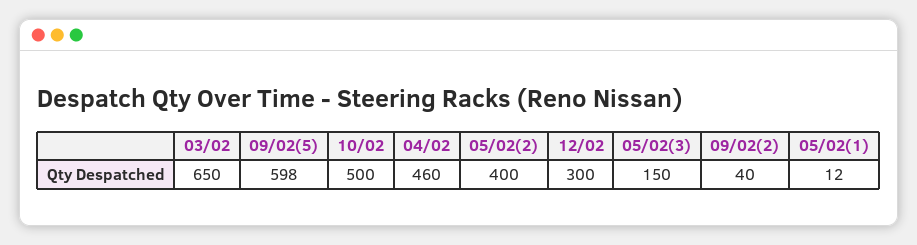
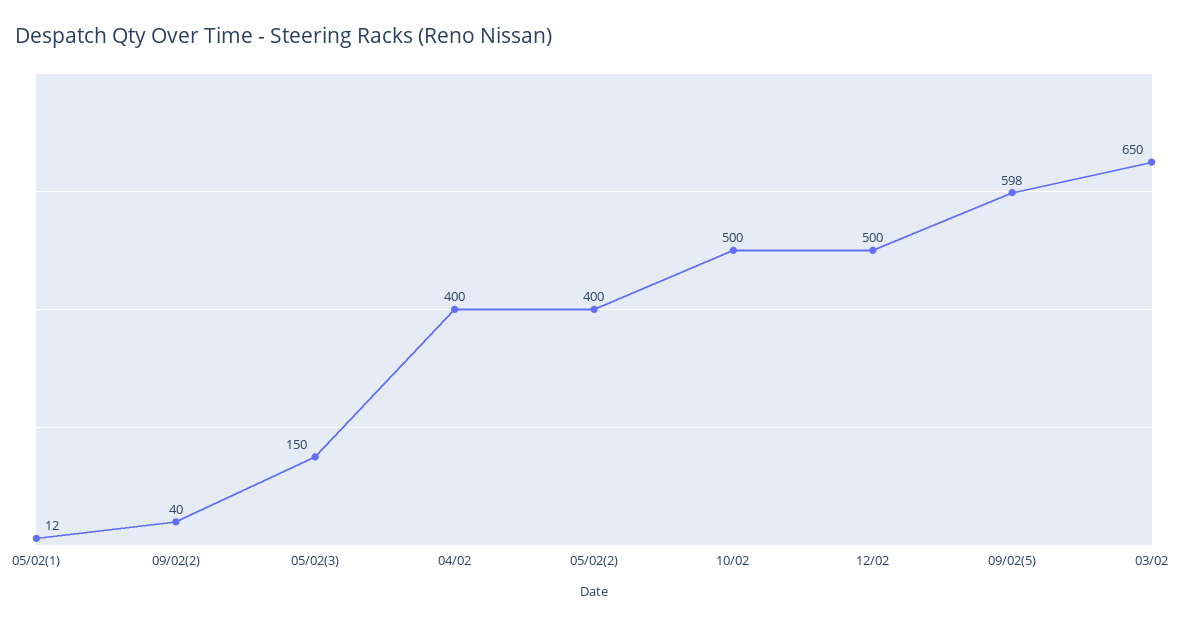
04/02: 460 -> 400
12/02: 300 -> 500

